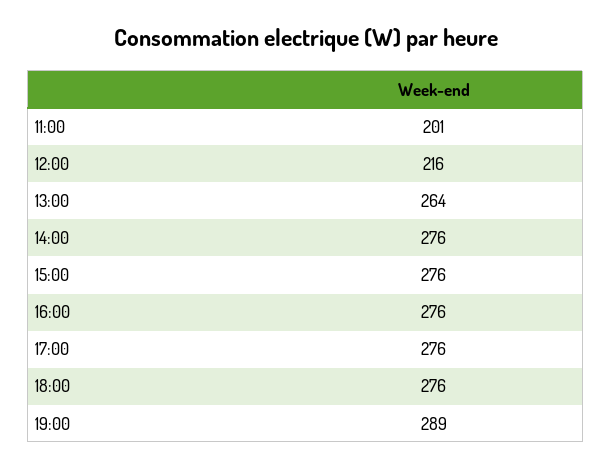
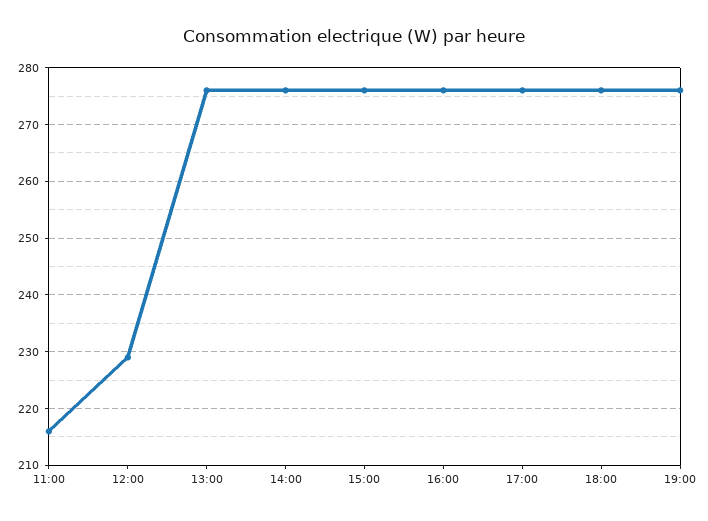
11:00: 201 -> 215
12:00: 216 -> 230
13:00: 264 -> 275
19:00: 289 -> 275

